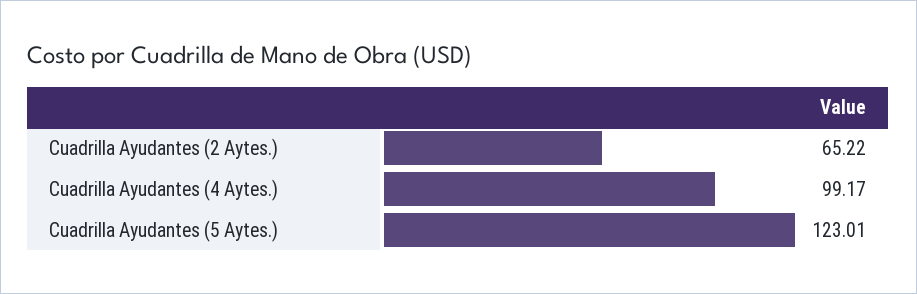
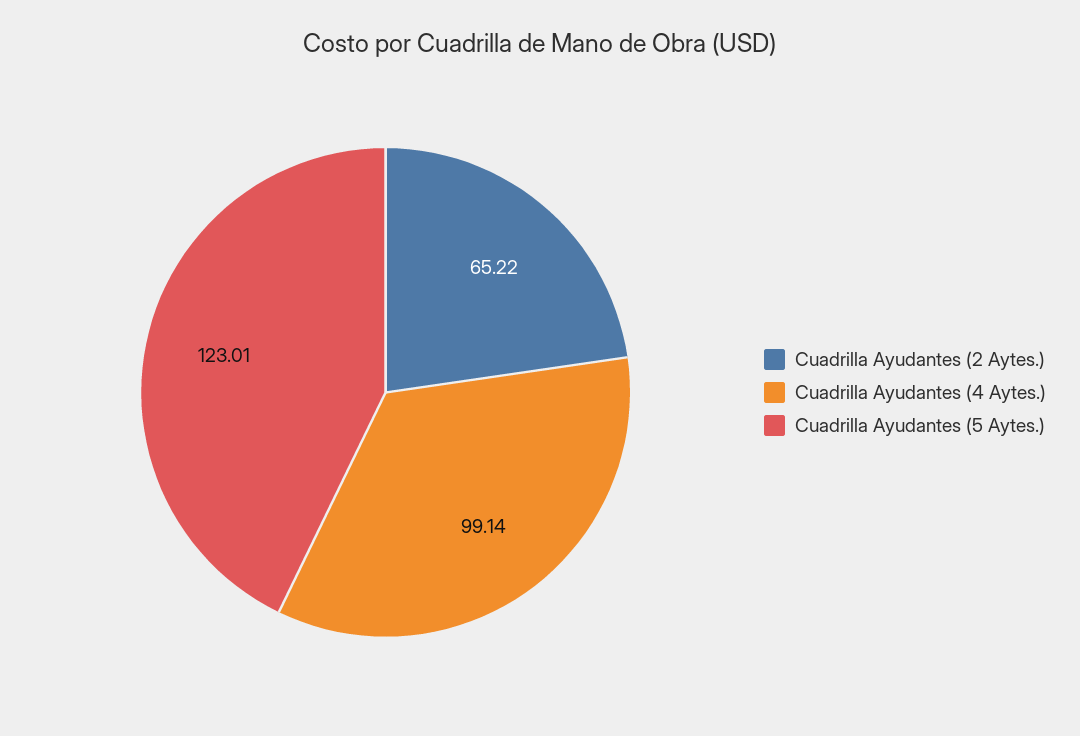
Cuadrilla Ayudantes (4 Aytes.): 99.17 -> 99.14

